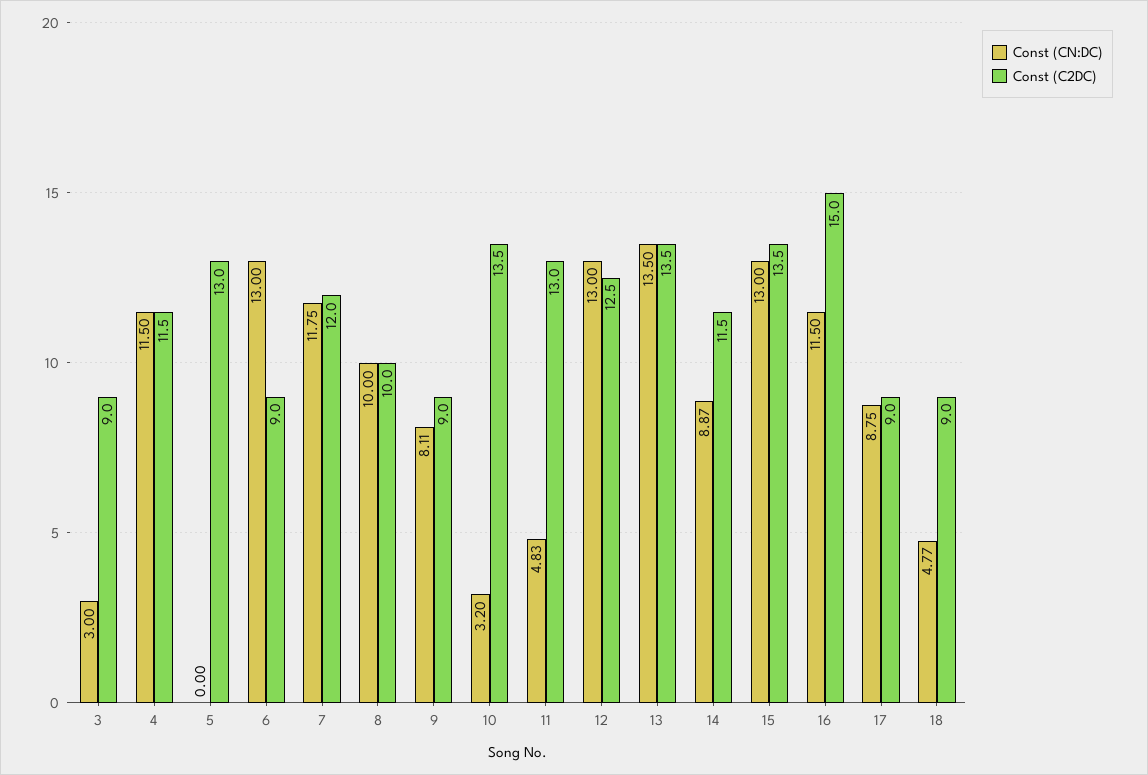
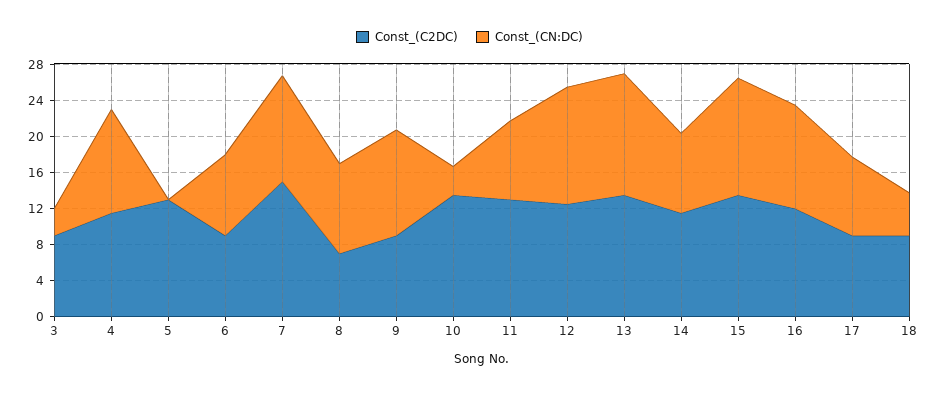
Const (CN:DC), 6: 13 -> 9
Const (C2DC), 7: 12 -> 15
Const (C2DC), 8: 10 -> 7
Const (CN:DC), 9: 8.11 -> 12
Const (CN:DC), 11: 4.83 -> 9
Const (C2DC), 16: 15 -> 12

